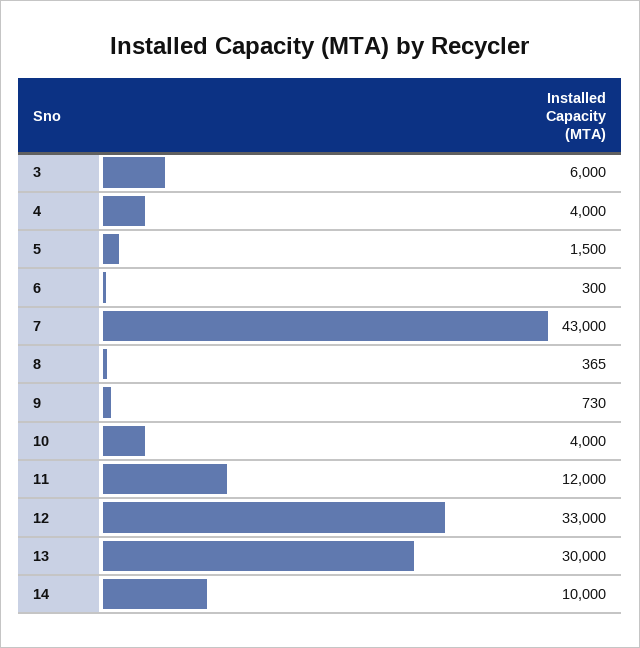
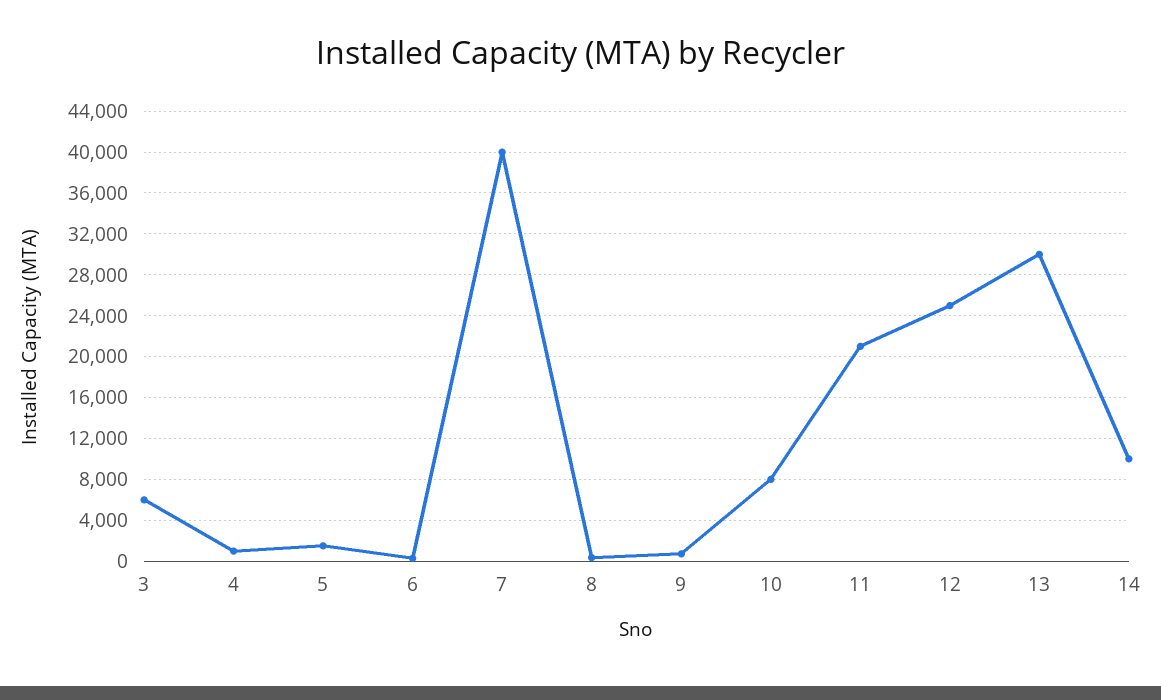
4: 4000 -> 1000
7: 43000 -> 40000
10: 4000 -> 8000
11: 12000 -> 21000
12: 33000 -> 25000

